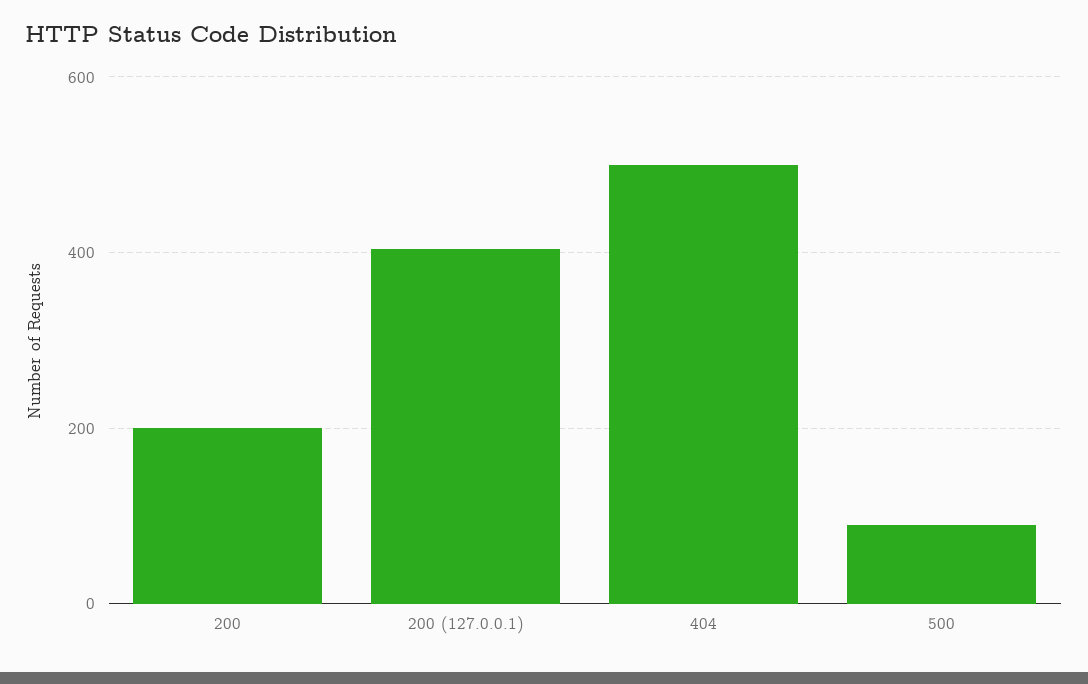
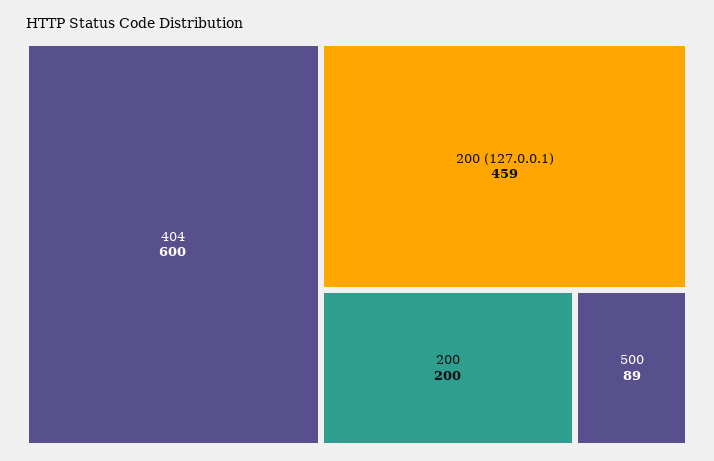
200 (127.0.0.1): 400 -> 459
404: 500 -> 600

